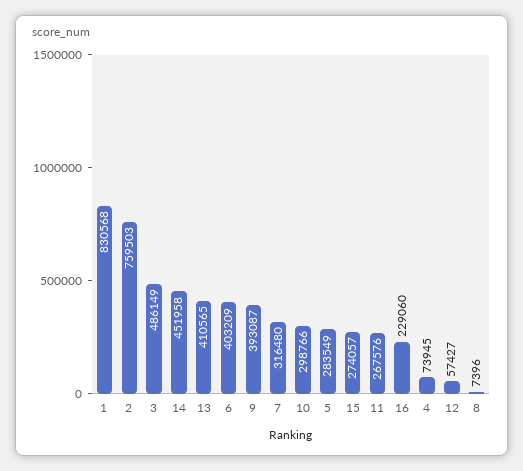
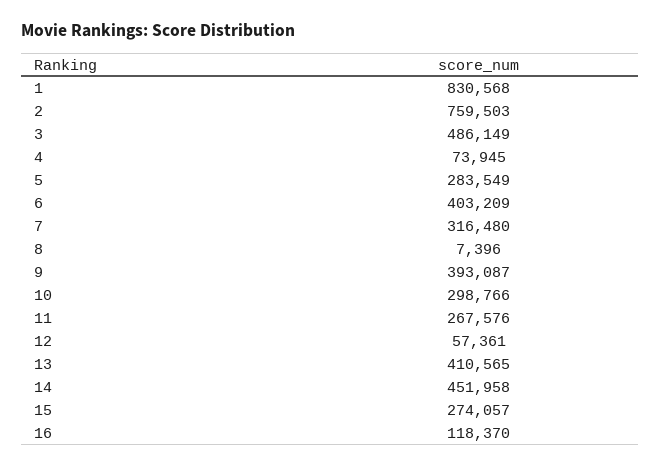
16: 229060 -> 118370
12: 57427 -> 57361

